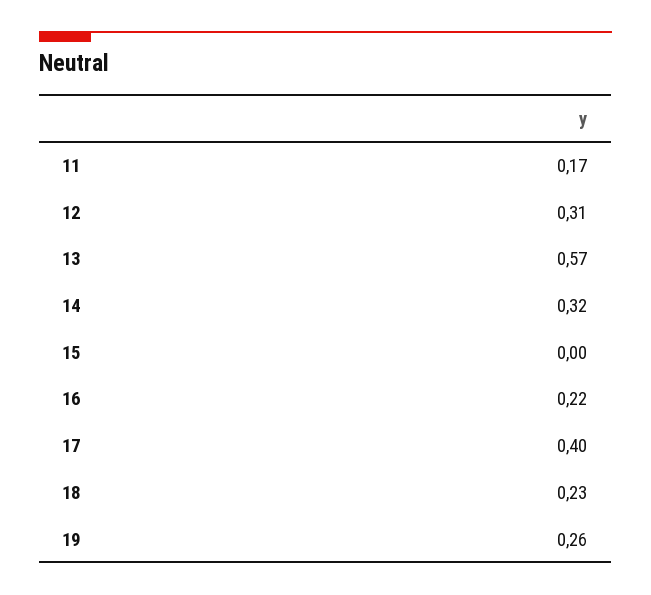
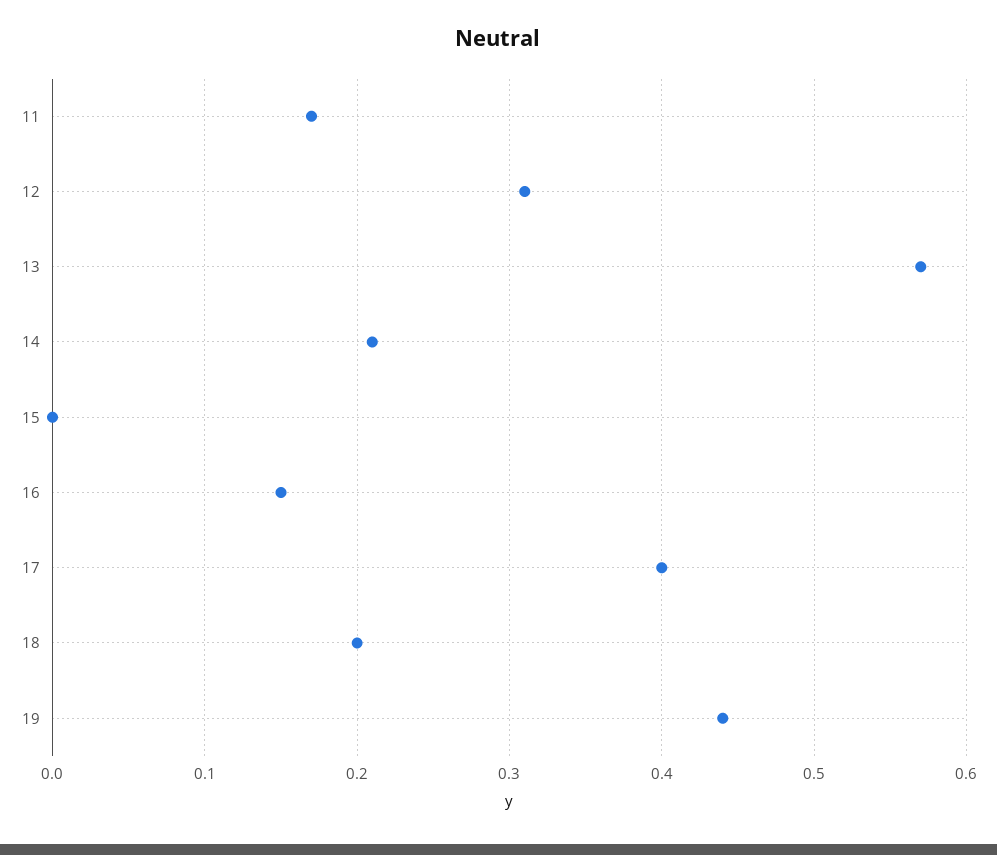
14: 0.32 -> 0.21
16: 0.22 -> 0.15
18: 0.23 -> 0.2
19: 0.26 -> 0.44

